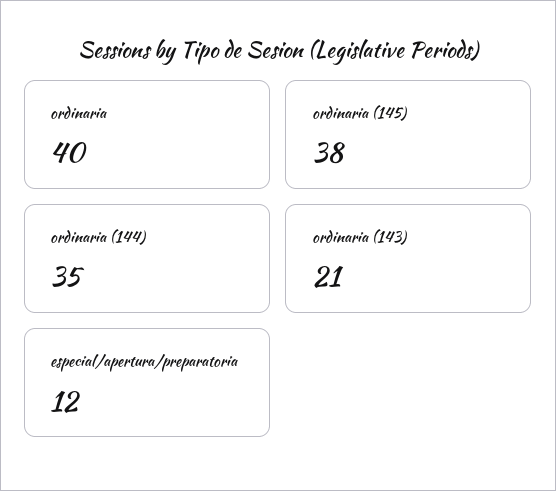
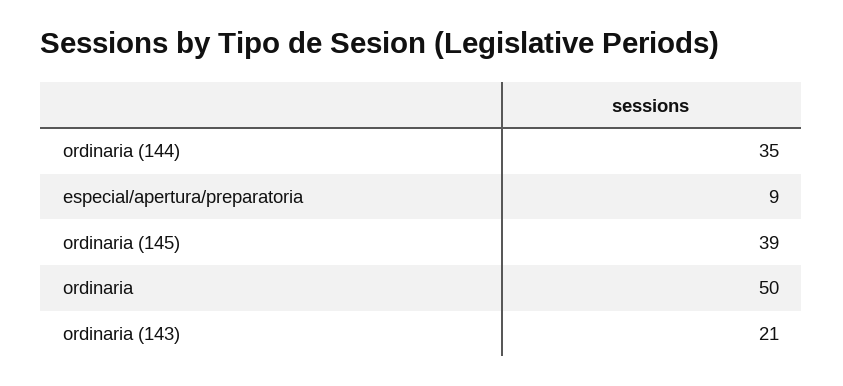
ordinaria: 40 -> 50
ordinaria (145): 38 -> 39
especial/apertura/preparatoria: 12 -> 9

